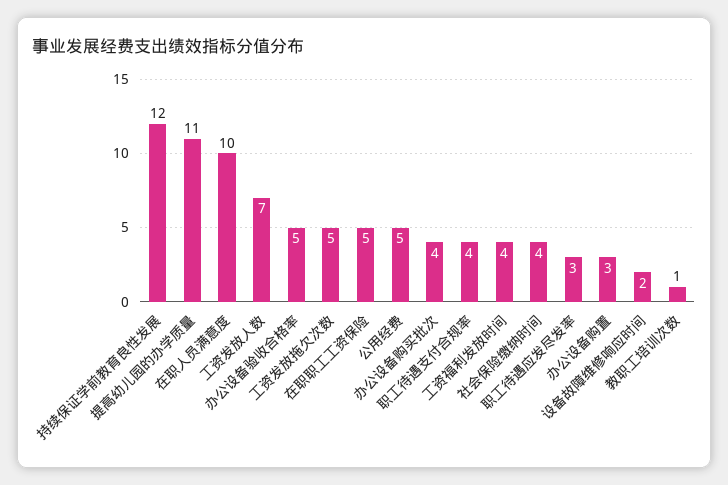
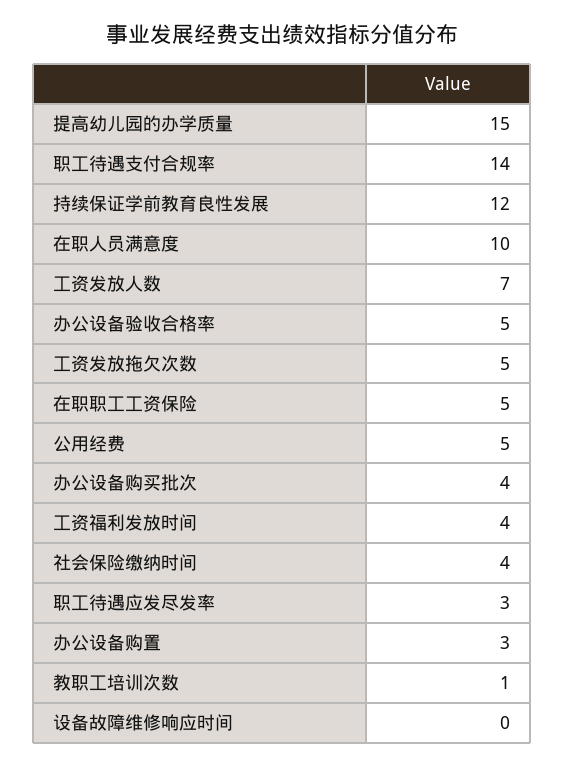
提高幼儿园的办学质量: 11 -> 15
职工待遇支付合规率: 4 -> 14
设备故障维修响应时间: 2 -> 0

